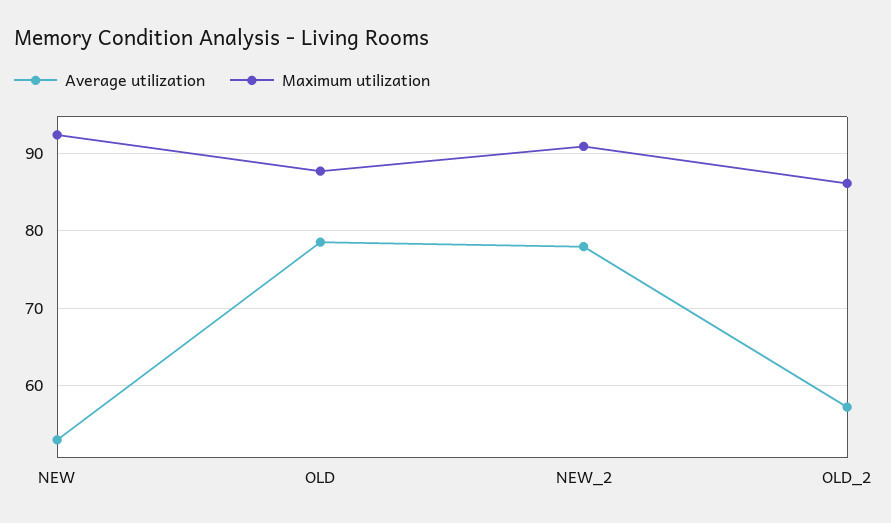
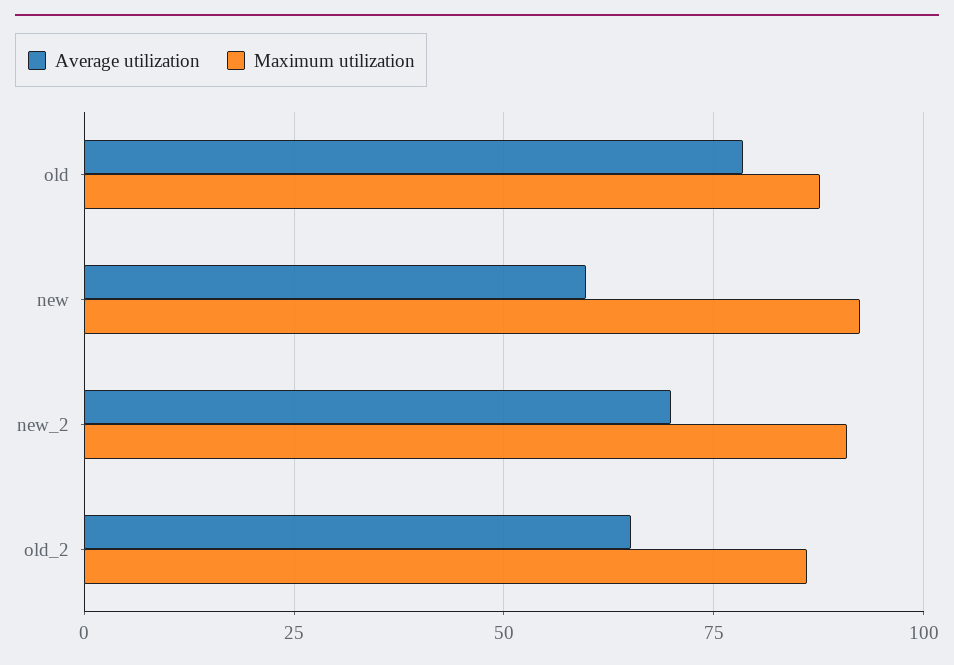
Average utilization, NEW: 53 -> 60
Average utilization, NEW_2: 78 -> 70
Average utilization, OLD_2: 57 -> 65

